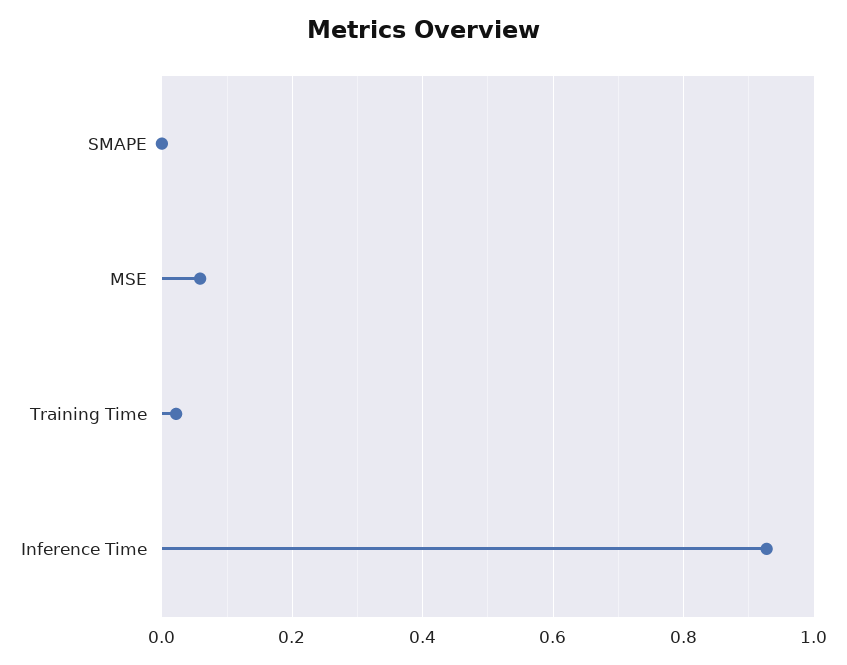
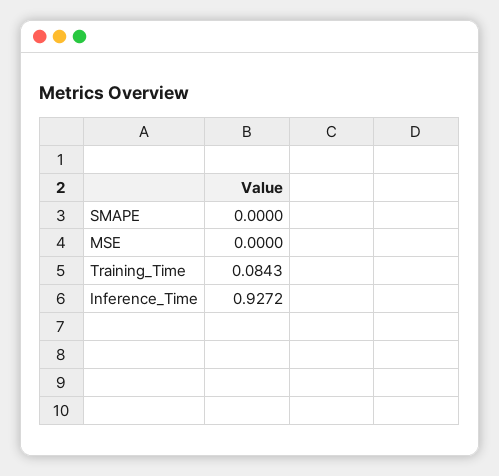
MSE: 0.06 -> 0
Training Time: 0.02 -> 0.0843

